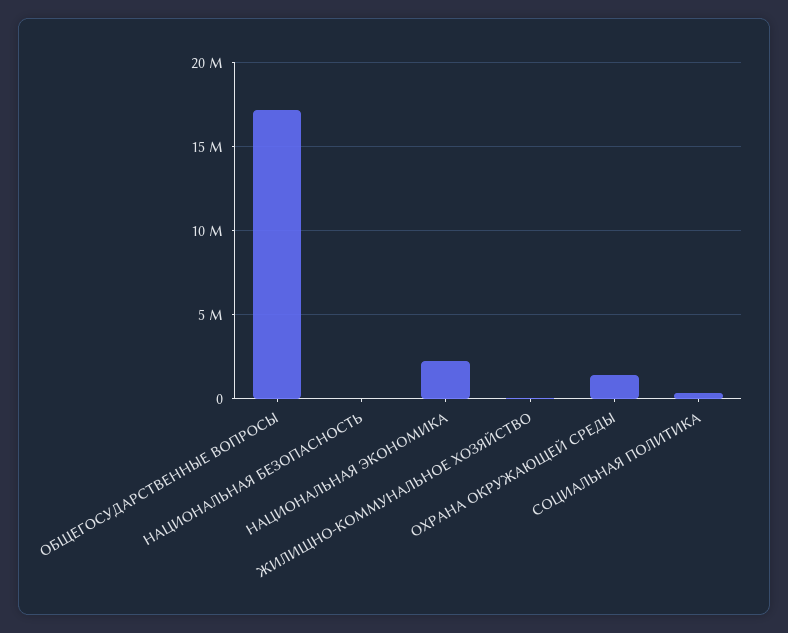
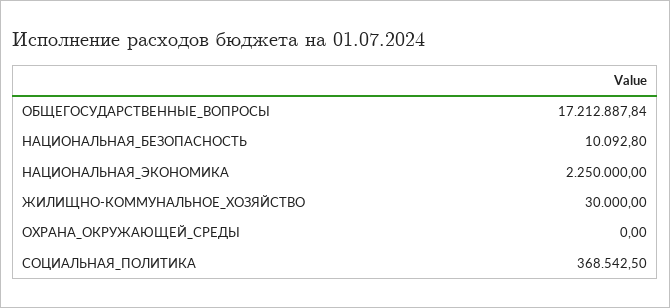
ОХРАНА ОКРУЖАЮЩЕЙ СРЕДЫ: 1500000 -> 0

